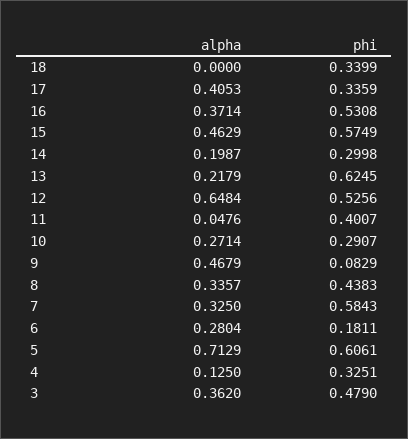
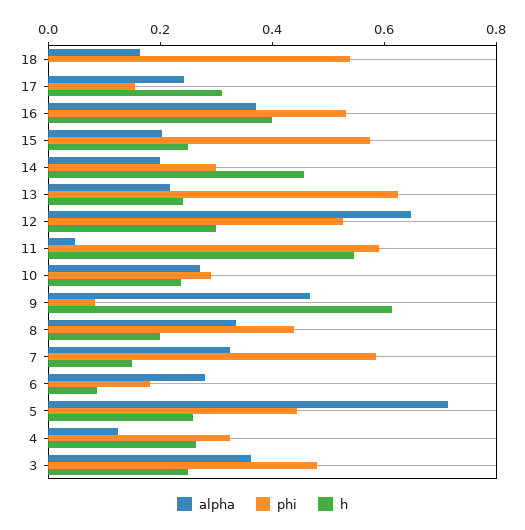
alpha, 18: 0 -> 0.15
phi, 18: 0.3399 -> 0.55
alpha, 17: 0.4053 -> 0.25
phi, 17: 0.3359 -> 0.15
alpha, 15: 0.4629 -> 0.2
phi, 11: 0.4007 -> 0.6
phi, 5: 0.6061 -> 0.45
h, 18: none -> 0
h, 17: none -> 0.3
h, 16: none -> 0.4
h, 15: none -> 0.25
h, 14: none -> 0.45
h, 13: none -> 0.25
h, 12: none -> 0.3
h, 11: none -> 0.55
h, 10: none -> 0.25
h, 9: none -> 0.6
h, 8: none -> 0.2
h, 7: none -> 0.15
h, 6: none -> 0.1
h, 5: none -> 0.25
h, 4: none -> 0.25
h, 3: none -> 0.25

